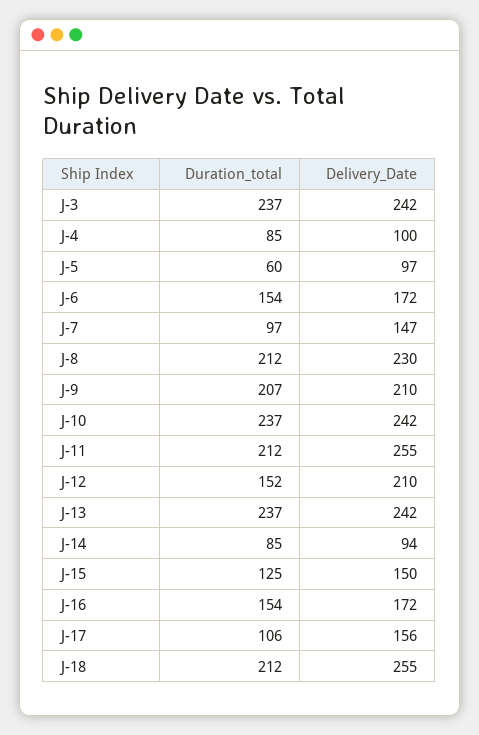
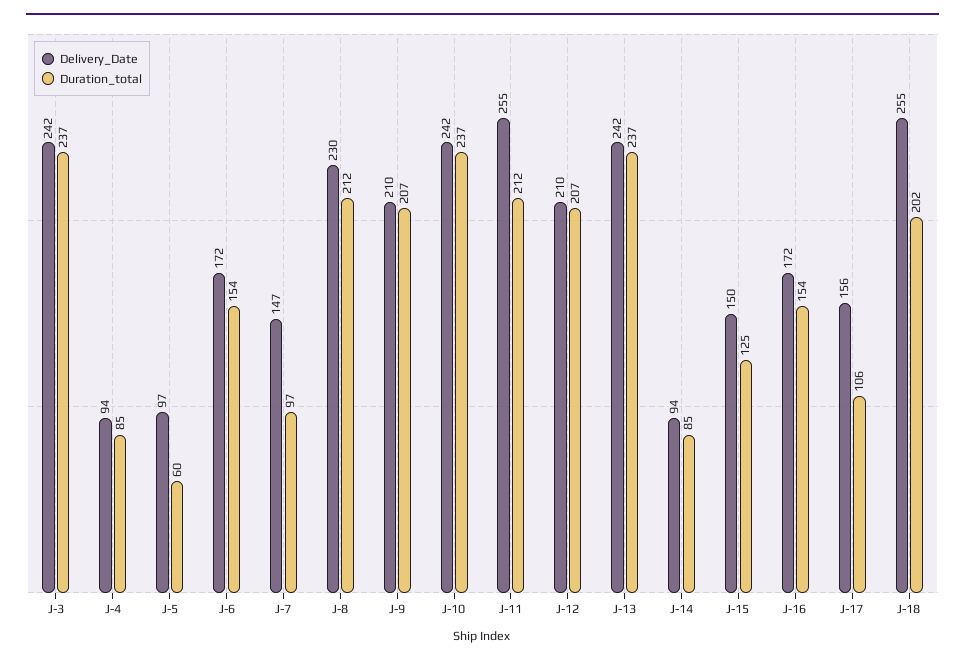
Delivery_Date, J-4: 100 -> 94
Duration_total, J-12: 152 -> 207
Duration_total, J-18: 212 -> 202

